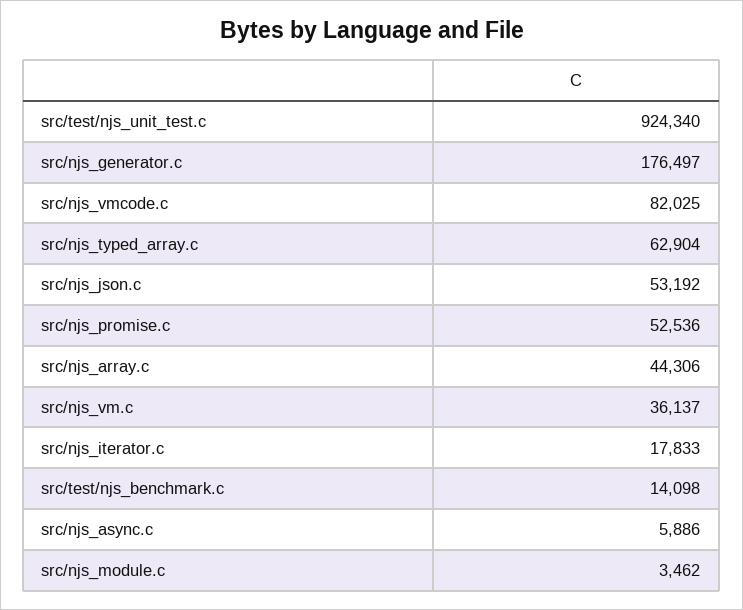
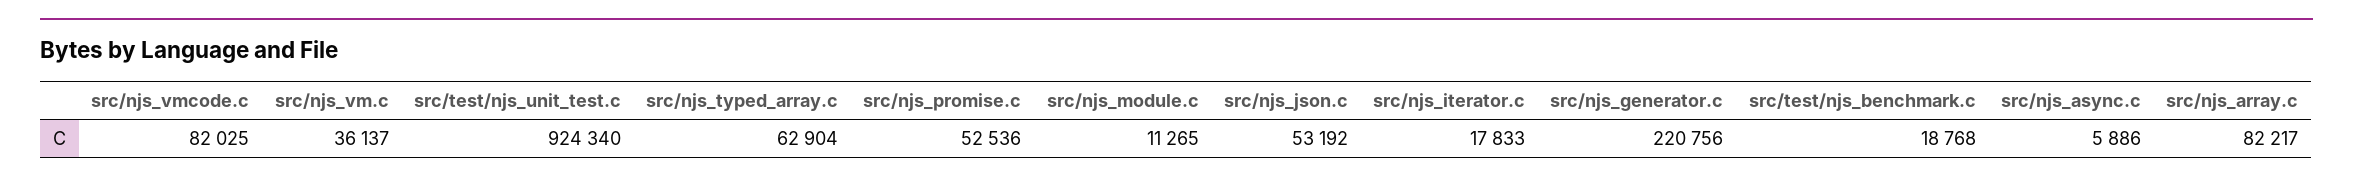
src/njs_generator.c: 176497 -> 220756
src/njs_array.c: 44306 -> 82217
src/test/njs_benchmark.c: 14098 -> 18768
src/njs_module.c: 3462 -> 11265

